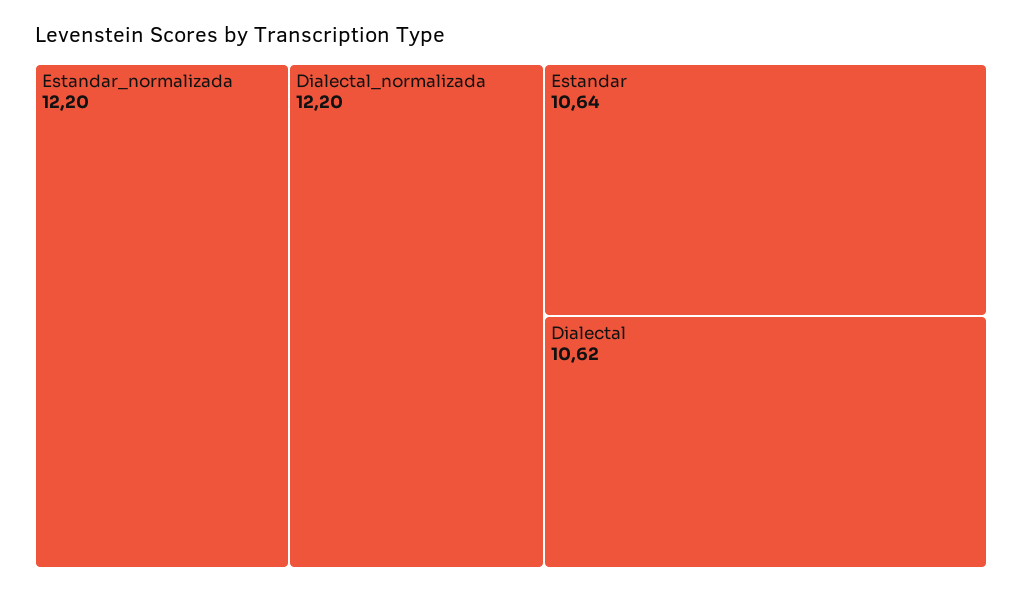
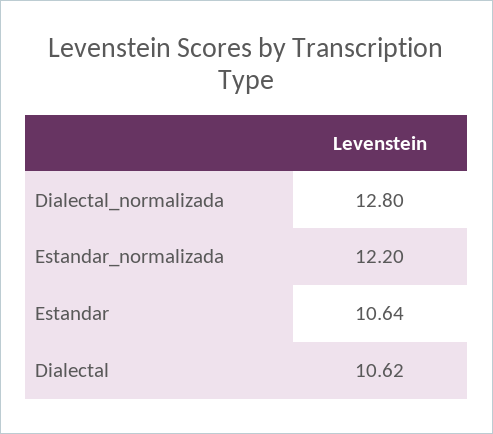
Dialectal_normalizada: 12.2 -> 12.8

